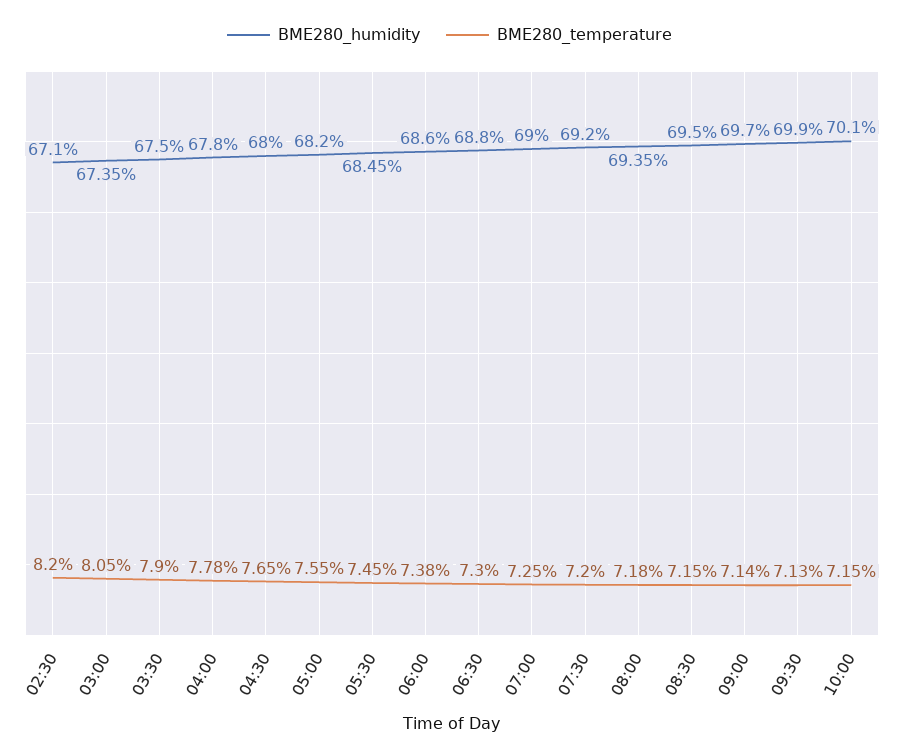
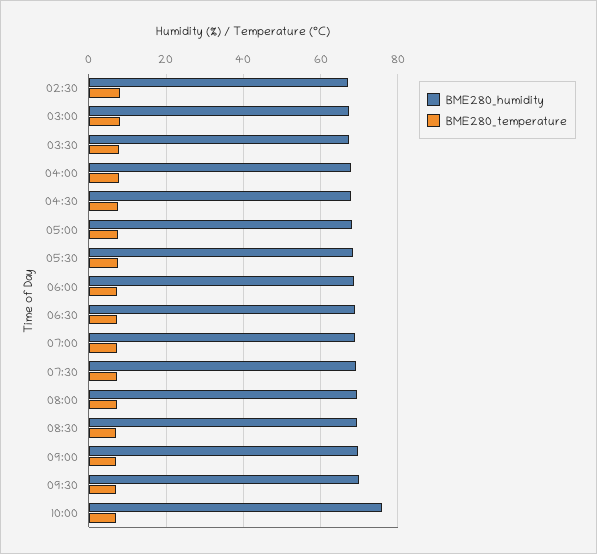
BME280_humidity, 10:00: 70.1 -> 76

